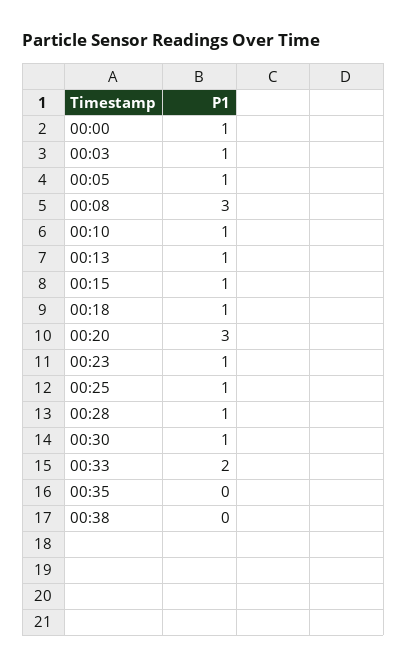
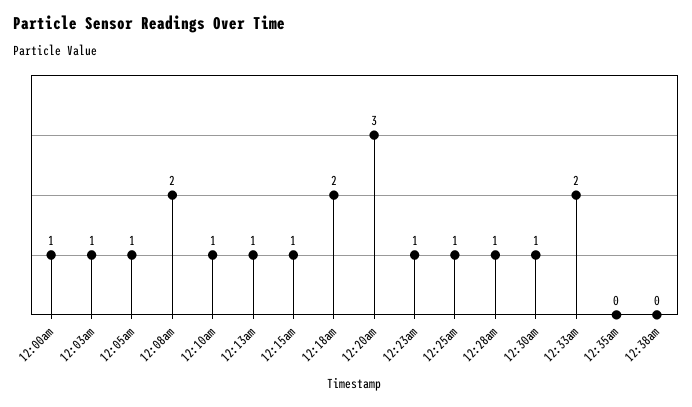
00:08: 3 -> 2
00:18: 1 -> 2

